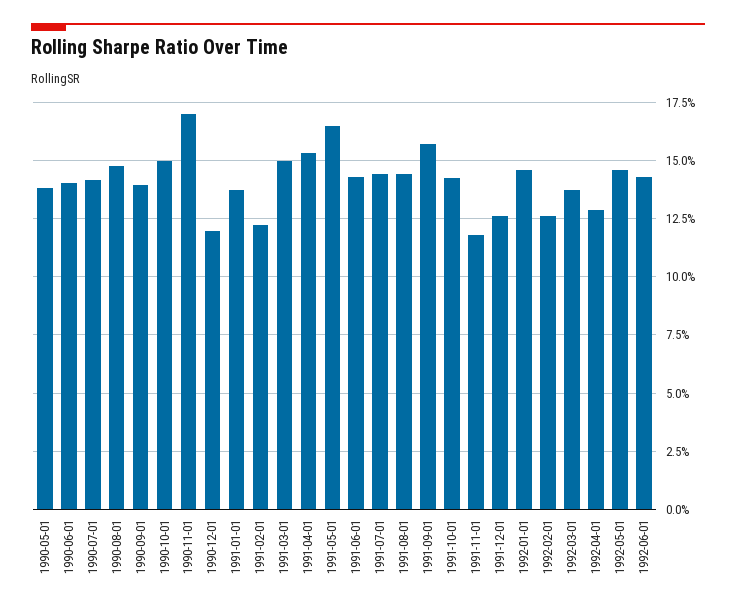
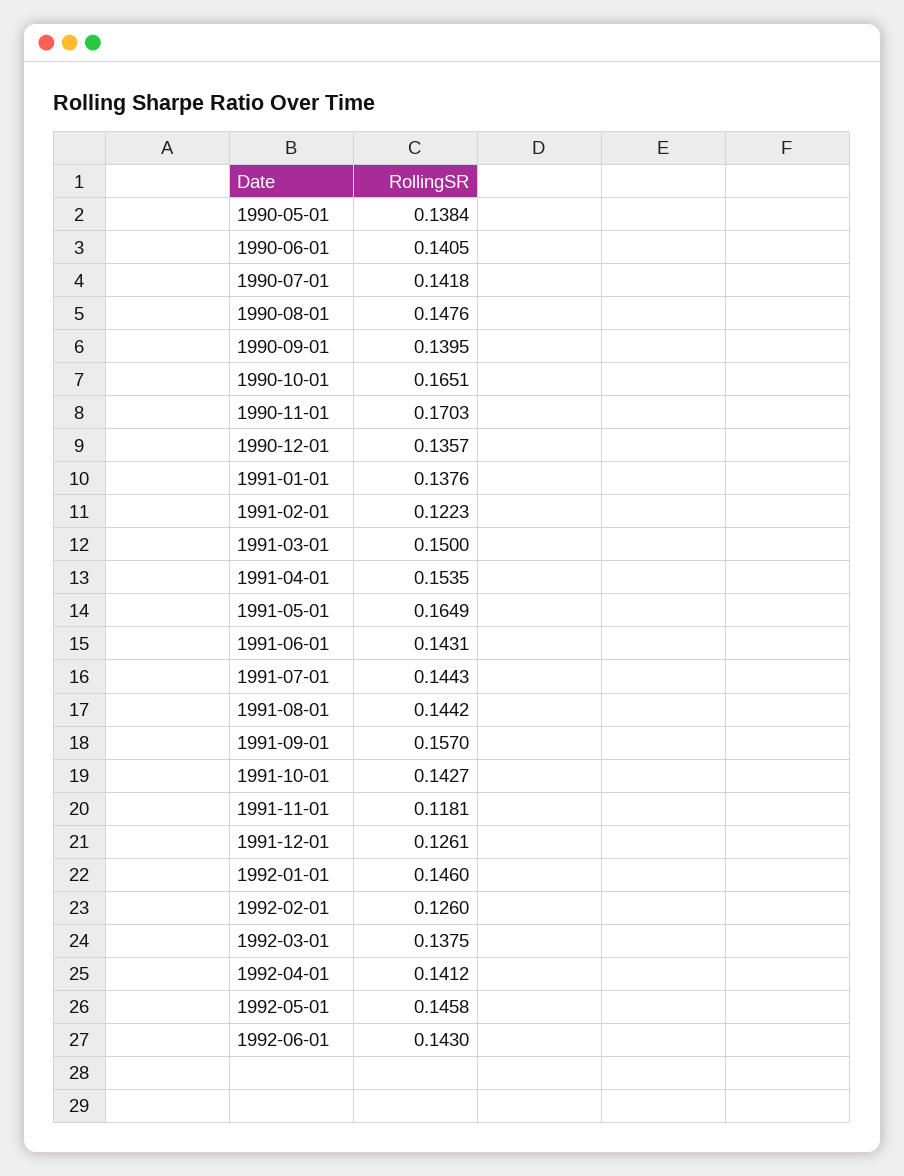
1990-10-01: 0.15 -> 0.1651
1990-12-01: 0.12 -> 0.1357
1992-04-01: 0.13 -> 0.1412

